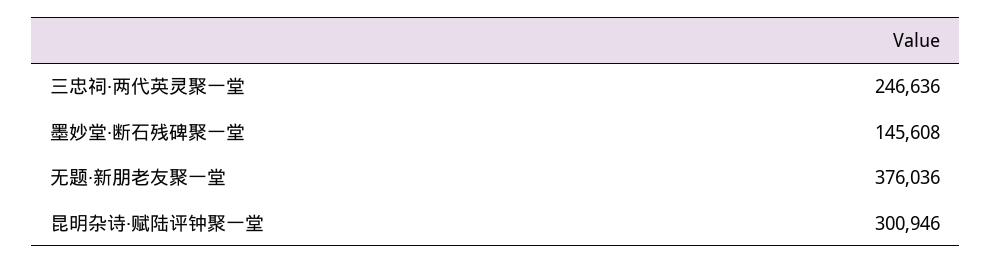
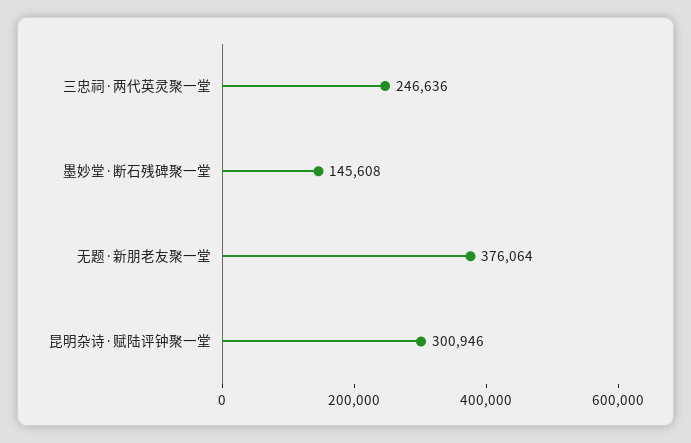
无题·新朋老友聚一堂: 376036 -> 376064

